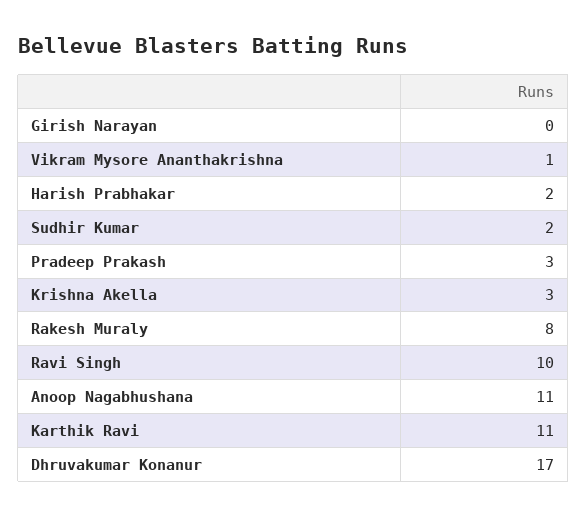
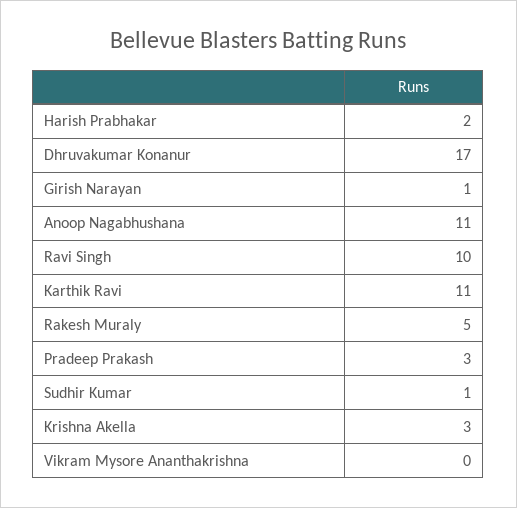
Girish Narayan: 0 -> 1
Vikram Mysore Ananthakrishna: 1 -> 0
Sudhir Kumar: 2 -> 1
Rakesh Muraly: 8 -> 5

